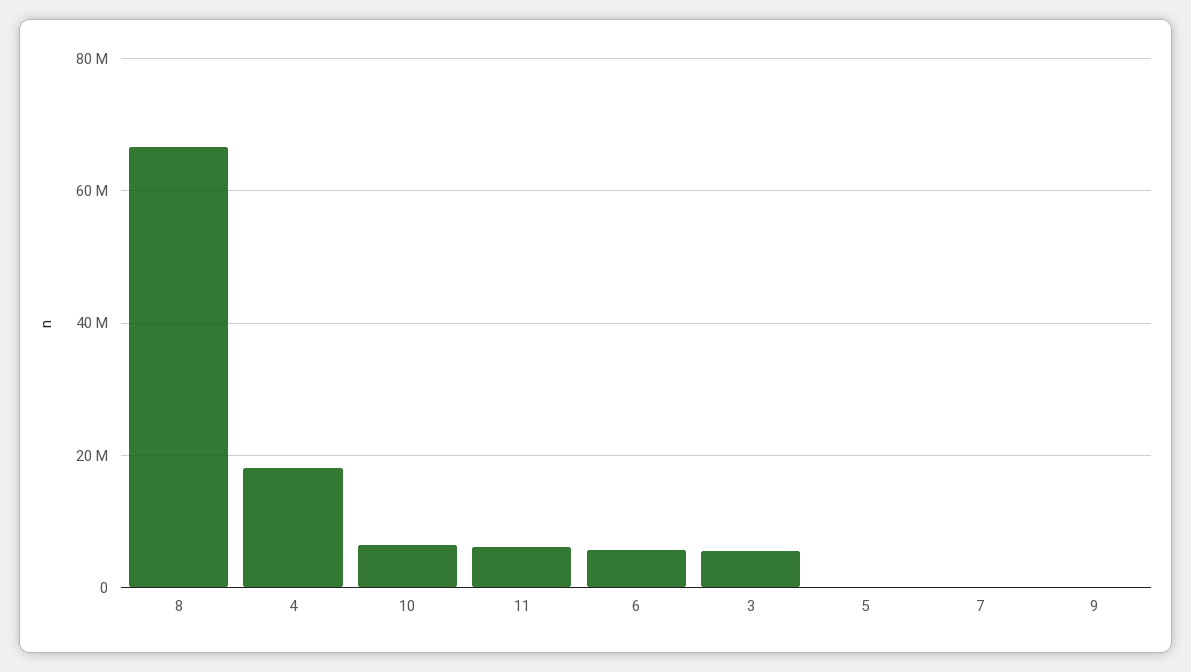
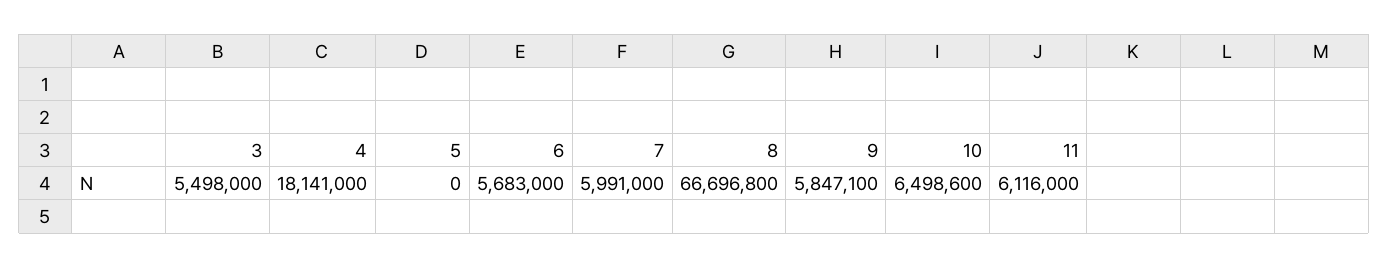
7: 0 -> 5991000
9: 0 -> 5847100

